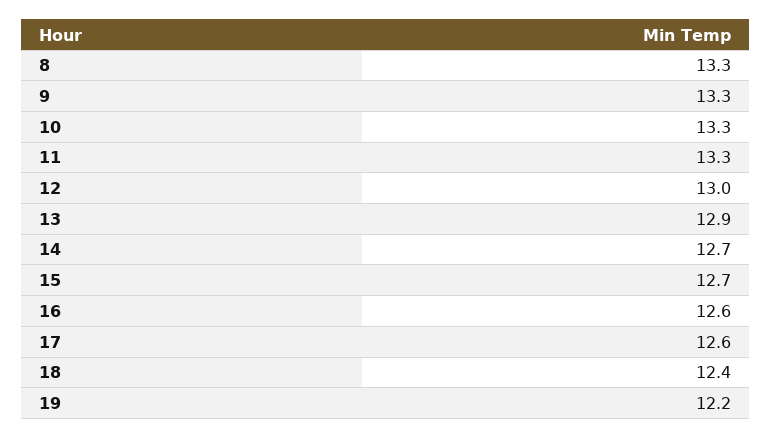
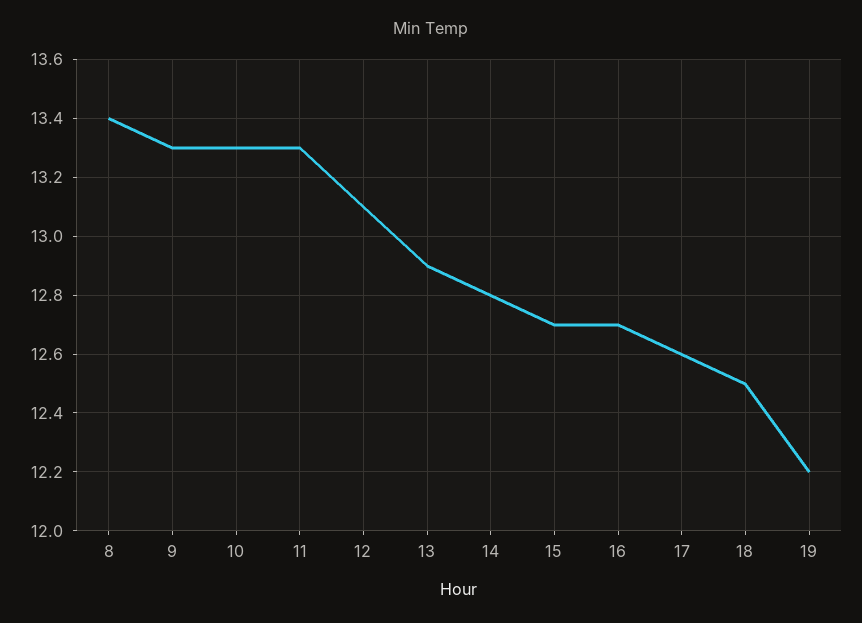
8: 13.3 -> 13.4
12: 13 -> 13.1
14: 12.7 -> 12.8
16: 12.6 -> 12.7
18: 12.4 -> 12.5

